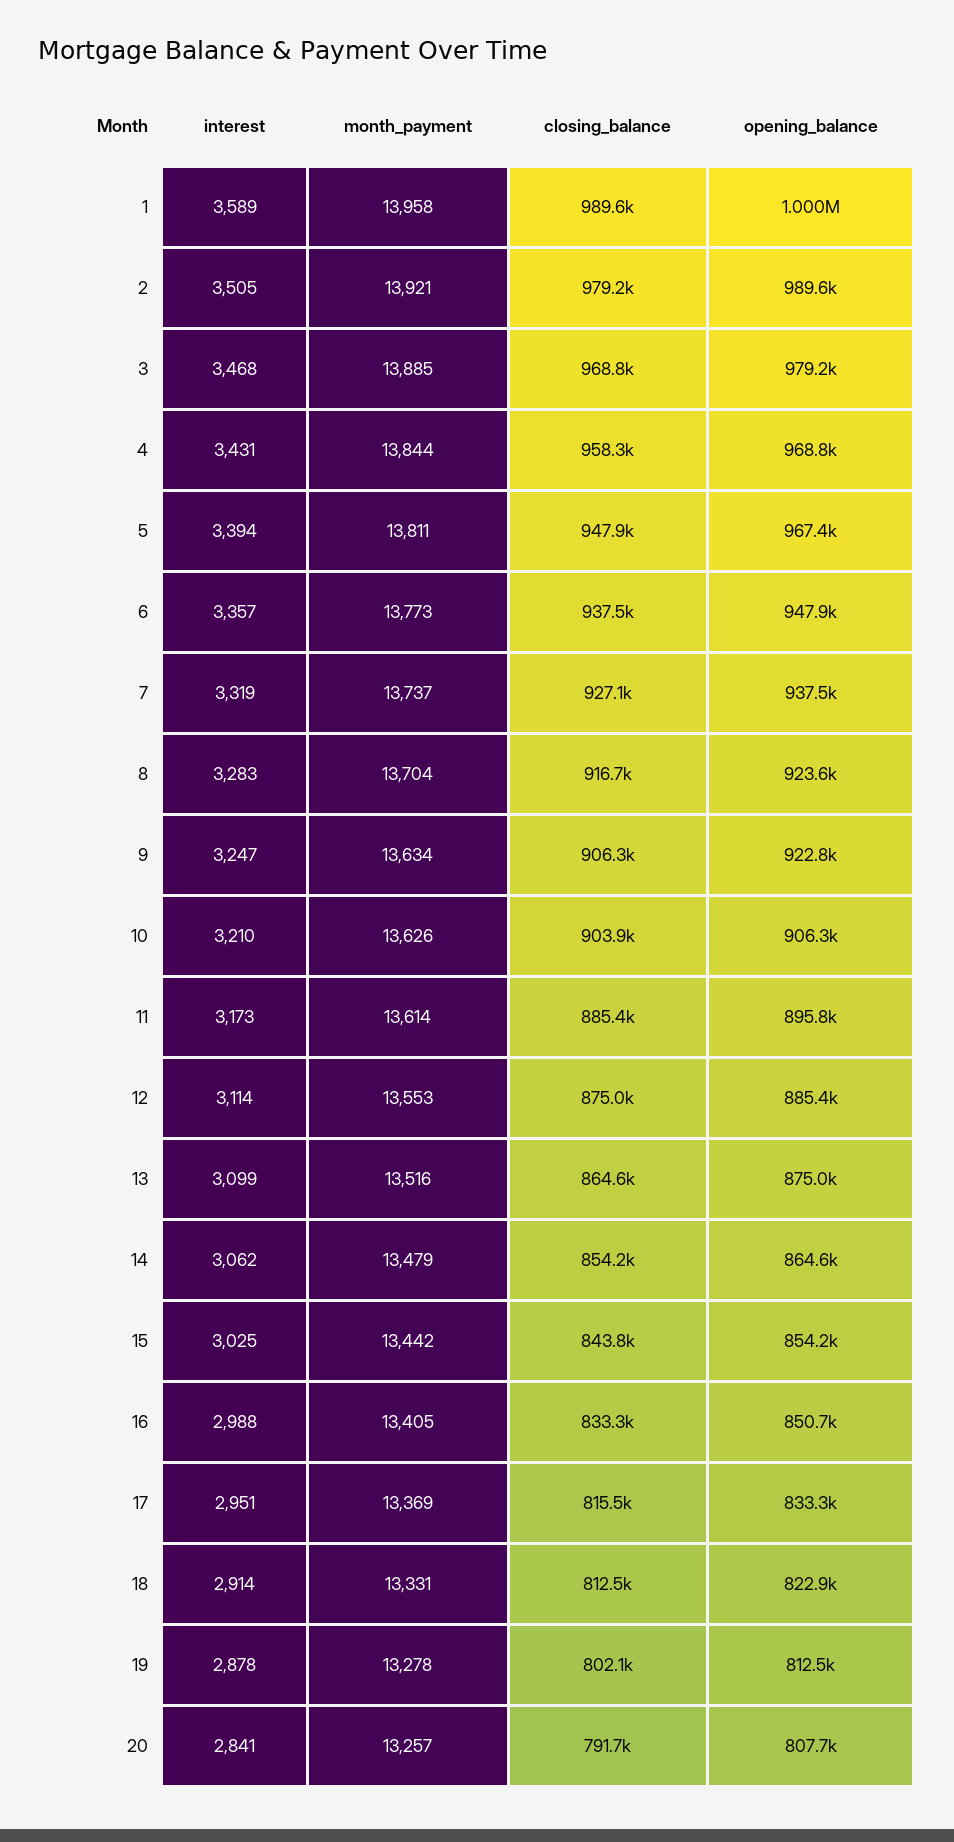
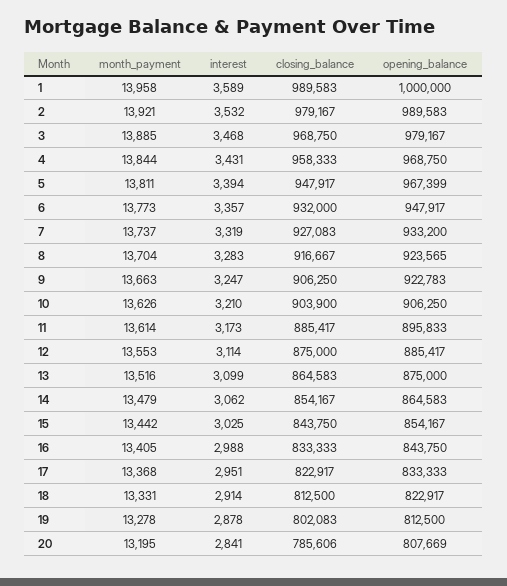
interest, 2: 3505 -> 3532
closing_balance, 6: 937500 -> 932000
opening_balance, 7: 937500 -> 933200
month_payment, 9: 13634 -> 13663
opening_balance, 16: 850700 -> 843750
month_payment, 17: 13369 -> 13368
closing_balance, 17: 815500 -> 822917
month_payment, 20: 13257 -> 13195
closing_balance, 20: 791700 -> 785606

